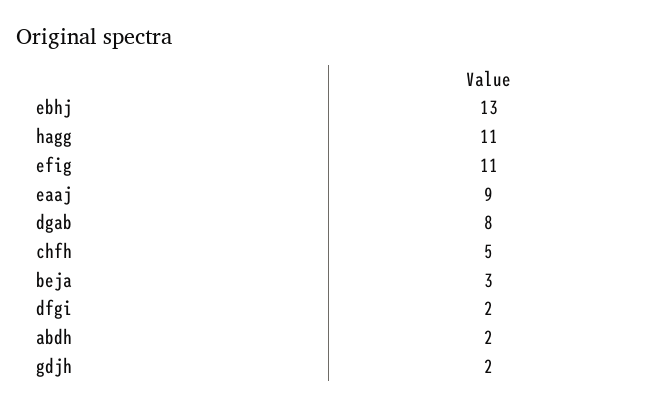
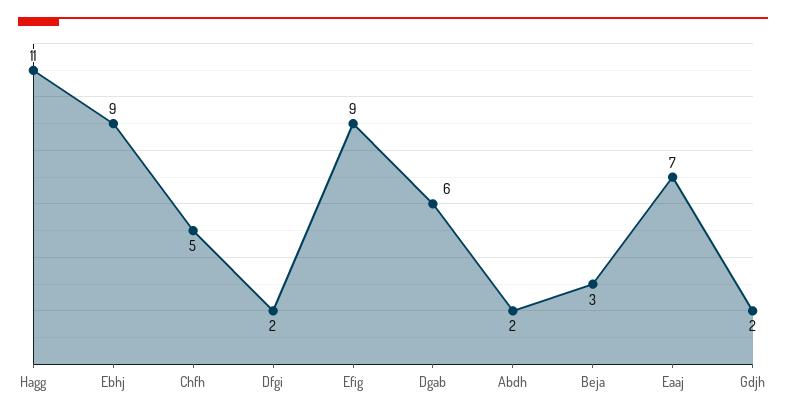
ebhj: 13 -> 9
efig: 11 -> 9
eaaj: 9 -> 7
dgab: 8 -> 6

